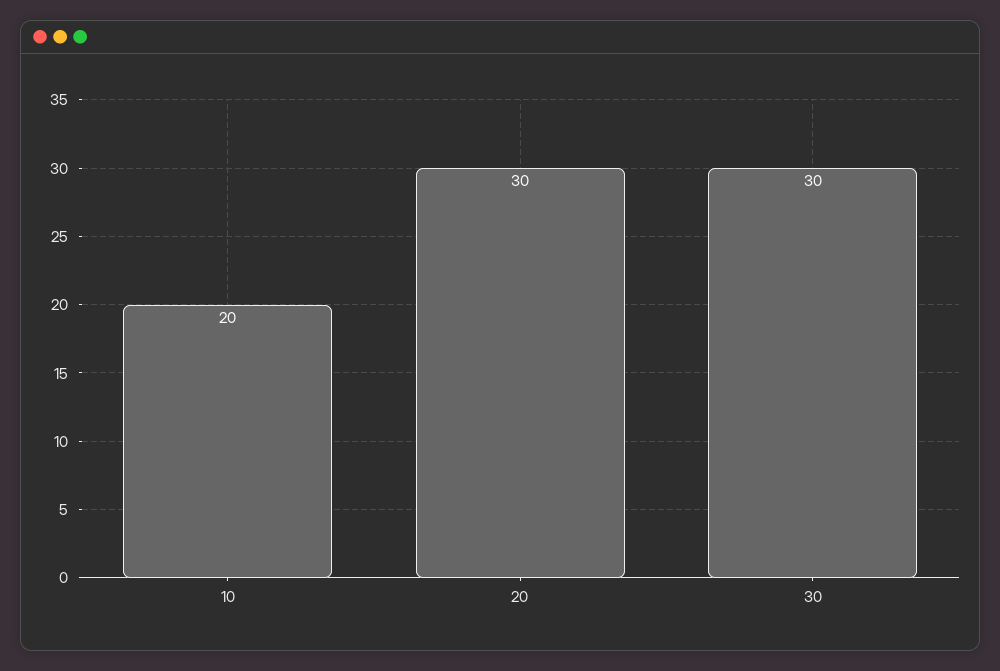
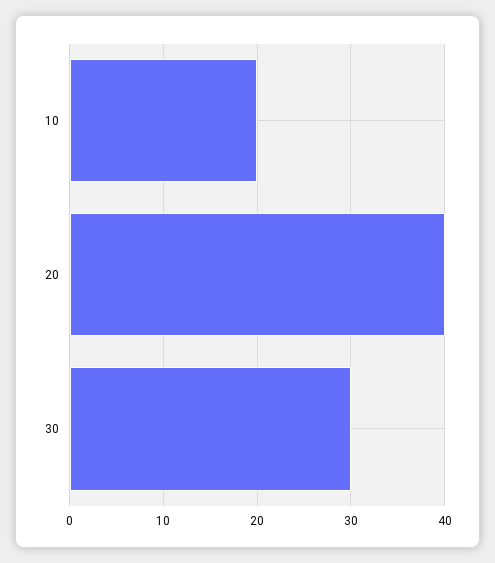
20: 30 -> 40

